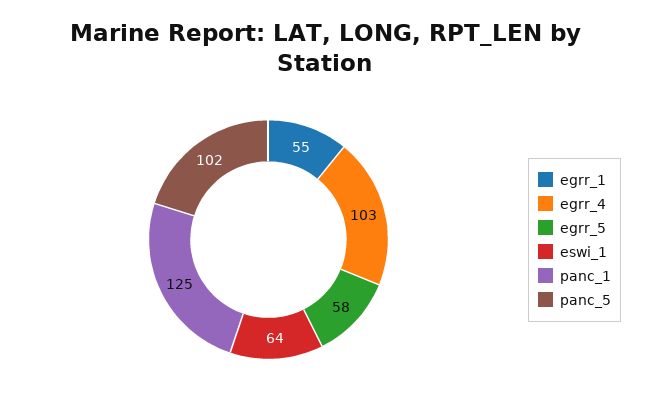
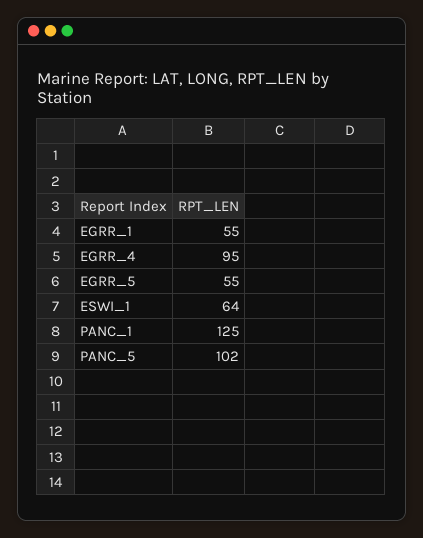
egrr_4: 103 -> 95
egrr_5: 58 -> 55

